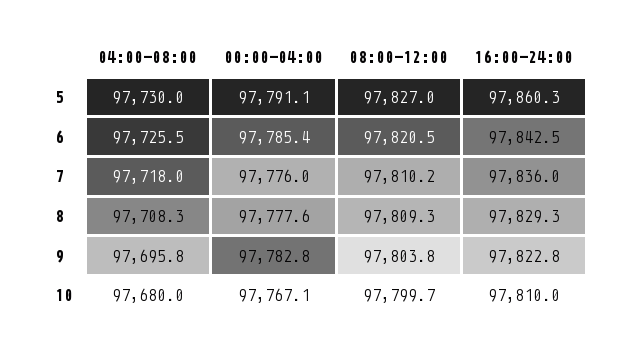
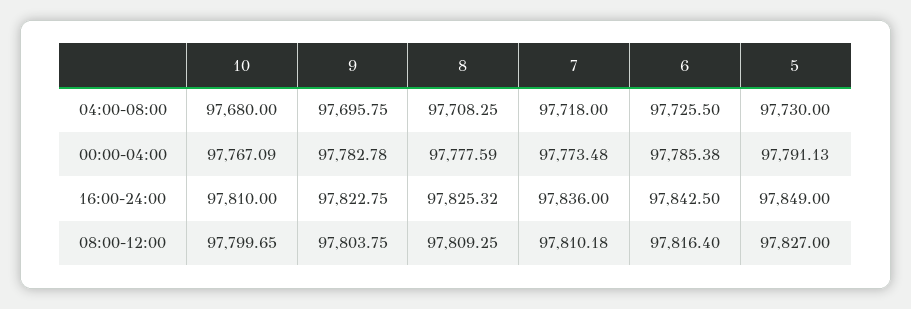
16:00-24:00, 5: 97860.3 -> 97849
08:00-12:00, 6: 97820.5 -> 97816.4
00:00-04:00, 7: 97776 -> 97773.48
16:00-24:00, 8: 97829.3 -> 97825.32

